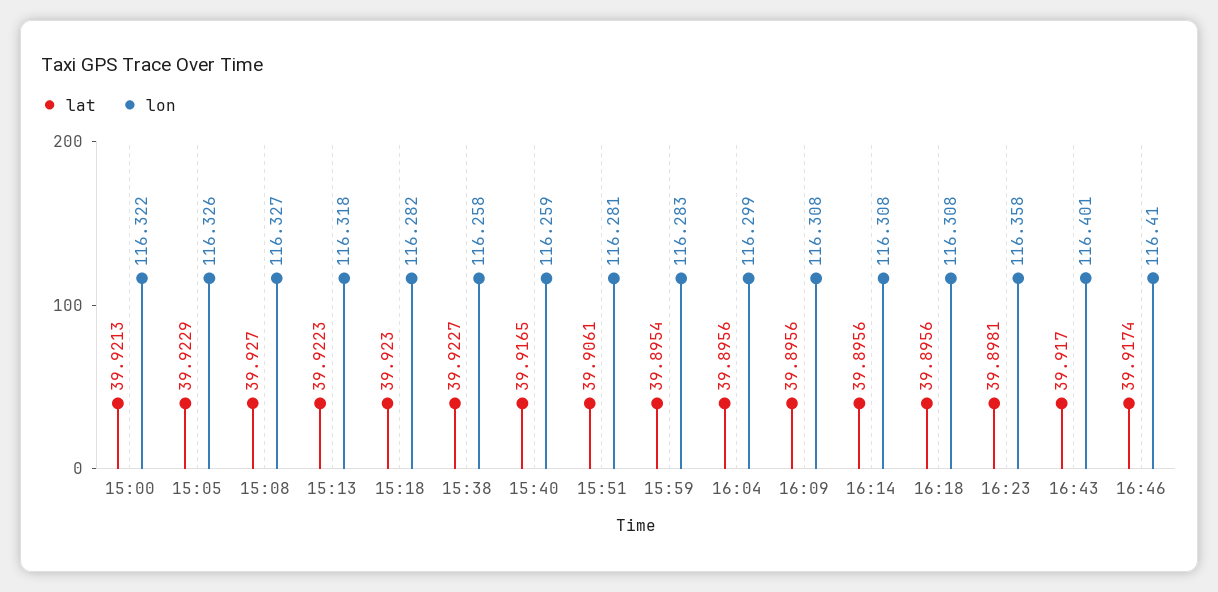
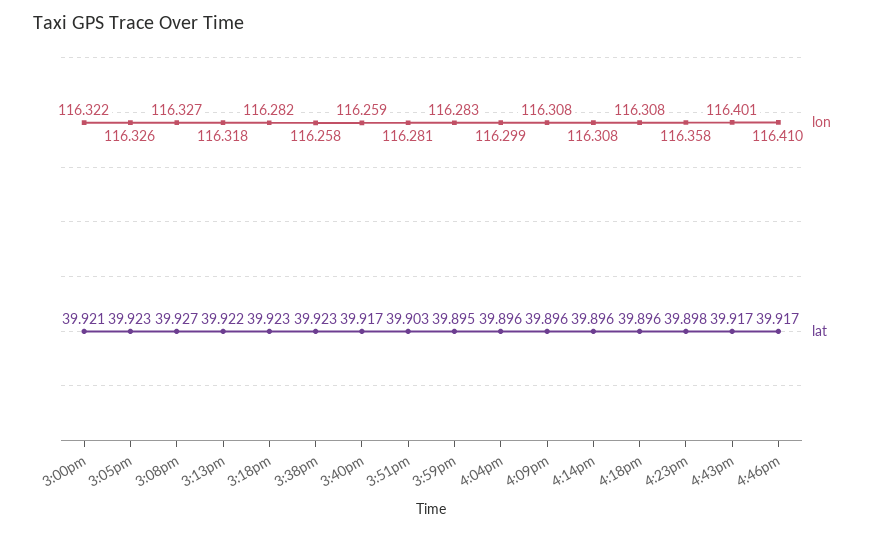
lat, 15:51: 39.9061 -> 39.903

